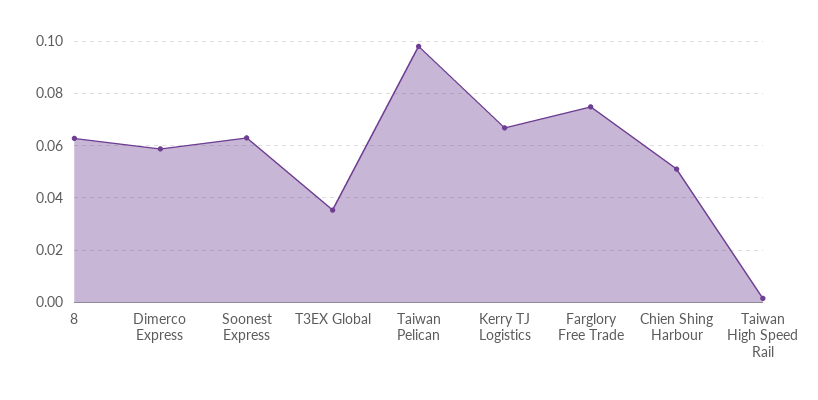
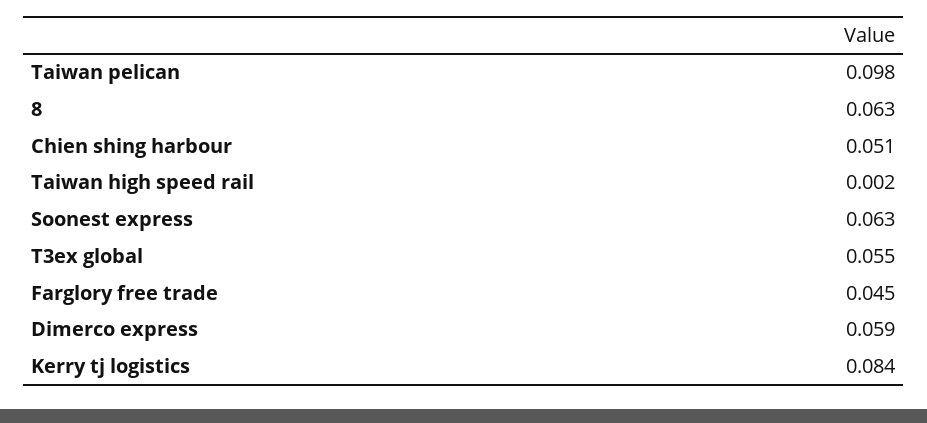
T3EX Global: 0.035 -> 0.055
Kerry TJ Logistics: 0.0675 -> 0.084
Farglory Free Trade: 0.075 -> 0.045

